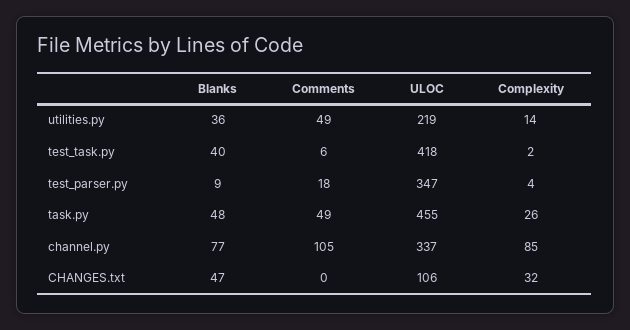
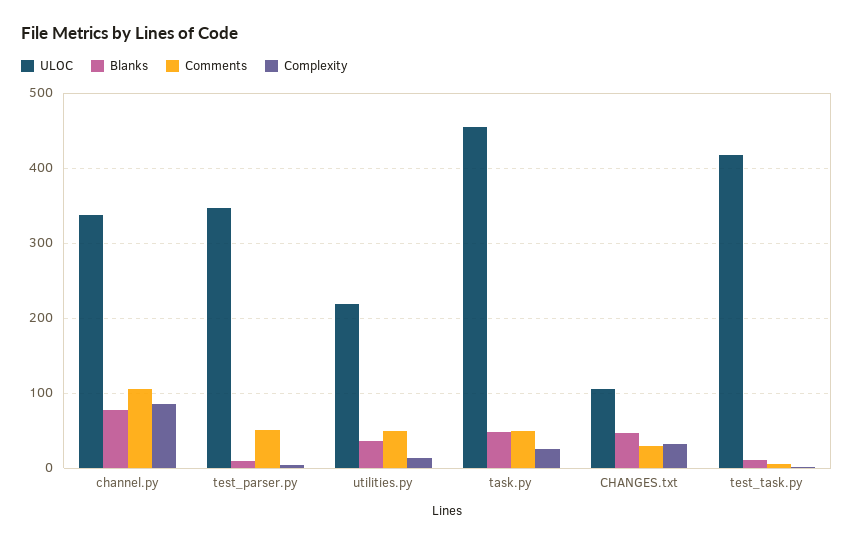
Blanks, test_task.py: 40 -> 10
Comments, test_parser.py: 18 -> 50
Comments, CHANGES.txt: 0 -> 30

